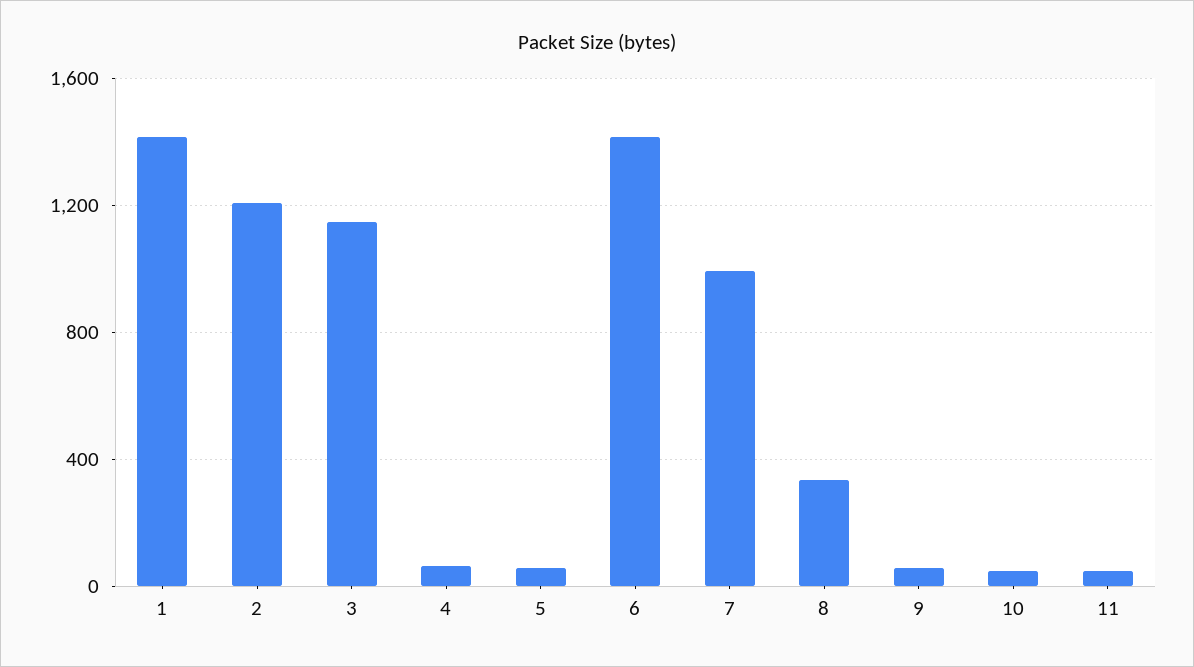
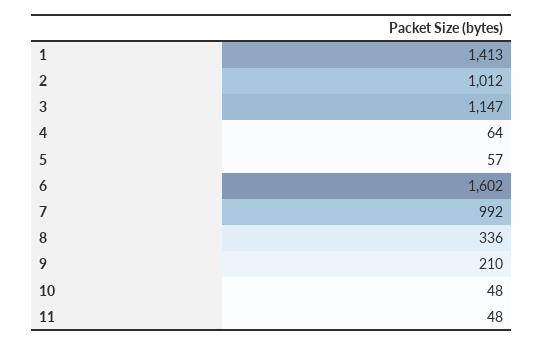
2: 1200 -> 1012
6: 1400 -> 1602
9: 50 -> 210

